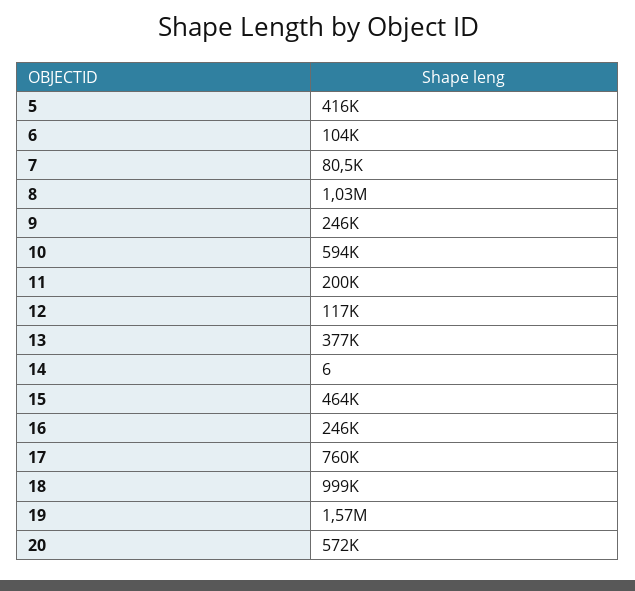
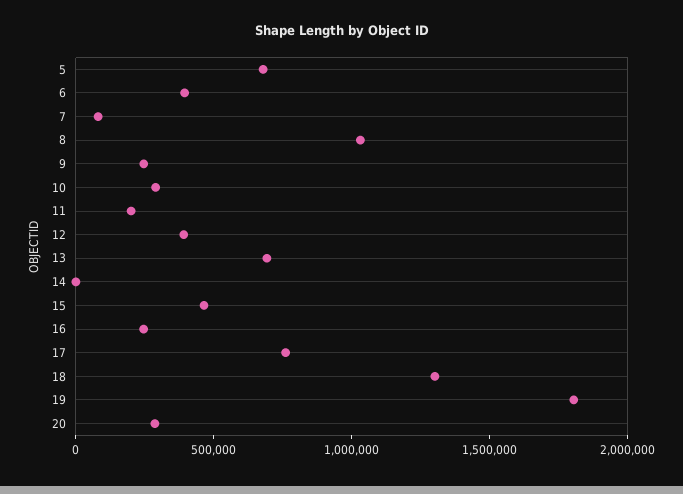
5: 416000 -> 700000
6: 104000 -> 400000
10: 594000 -> 300000
12: 117000 -> 400000
13: 377000 -> 700000
18: 999000 -> 1300000
19: 1570000 -> 1800000
20: 572000 -> 300000

